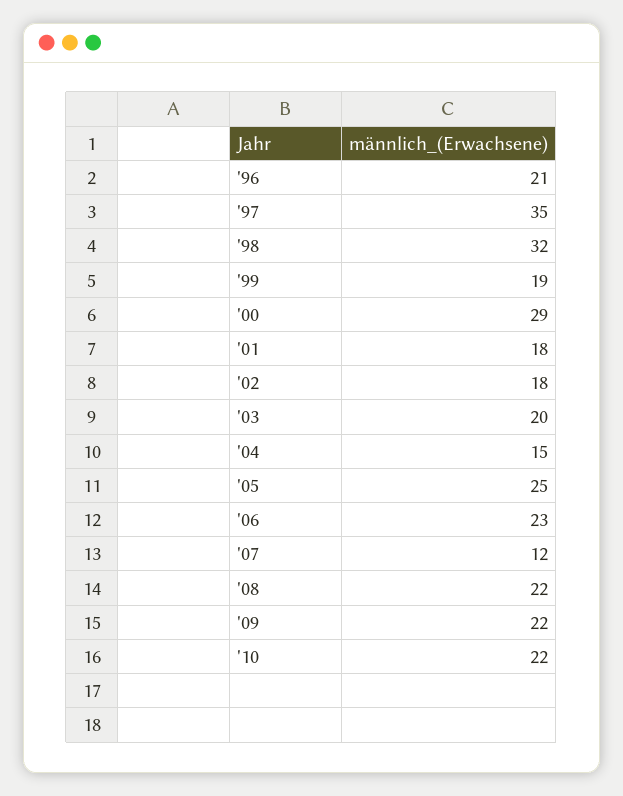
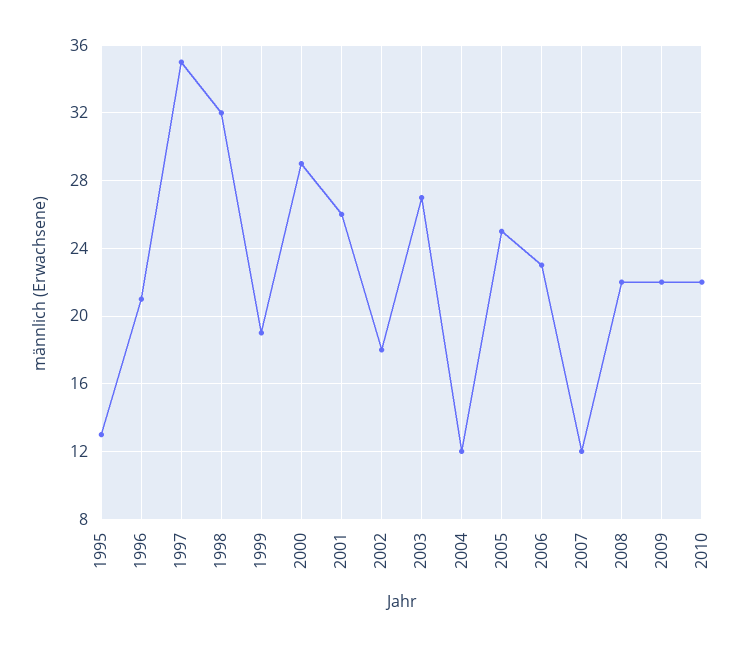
'01: 18 -> 26
'03: 20 -> 27
'04: 15 -> 12
1995: none -> 13

